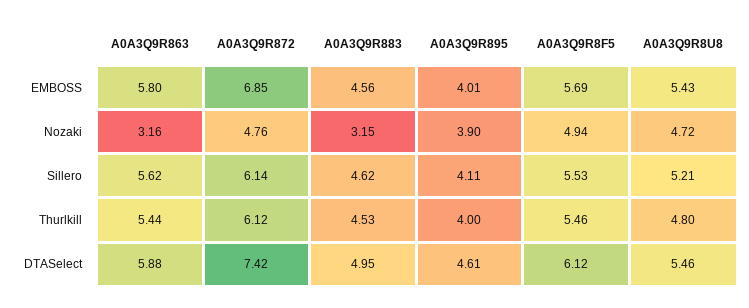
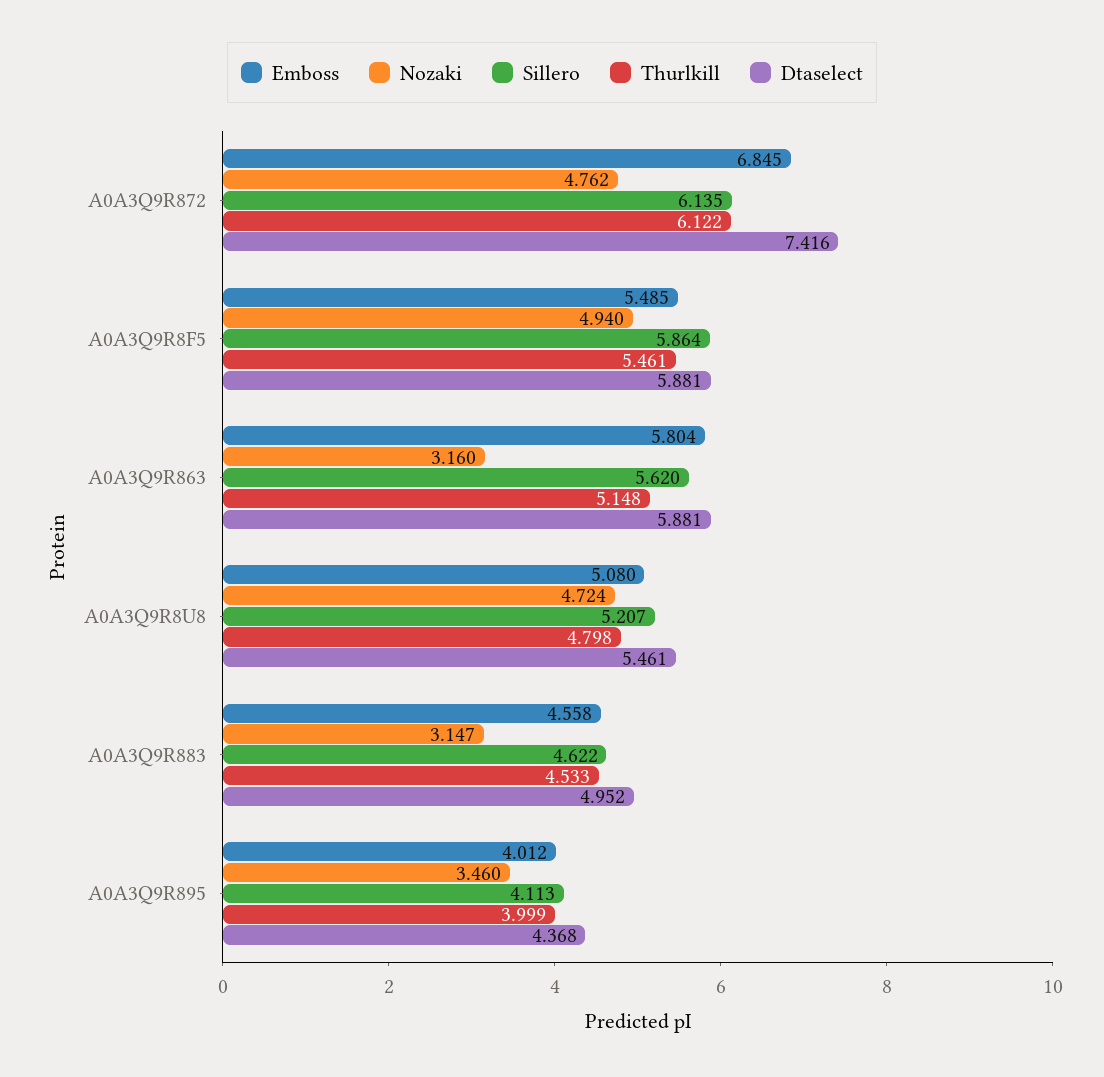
EMBOSS, A0A3Q9R8F5: 5.69 -> 5.485
EMBOSS, A0A3Q9R8U8: 5.43 -> 5.08
Nozaki, A0A3Q9R895: 3.9 -> 3.46
Sillero, A0A3Q9R8F5: 5.53 -> 5.864
Thurlkill, A0A3Q9R863: 5.44 -> 5.148
DTASelect, A0A3Q9R895: 4.61 -> 4.368
DTASelect, A0A3Q9R8F5: 6.12 -> 5.881

